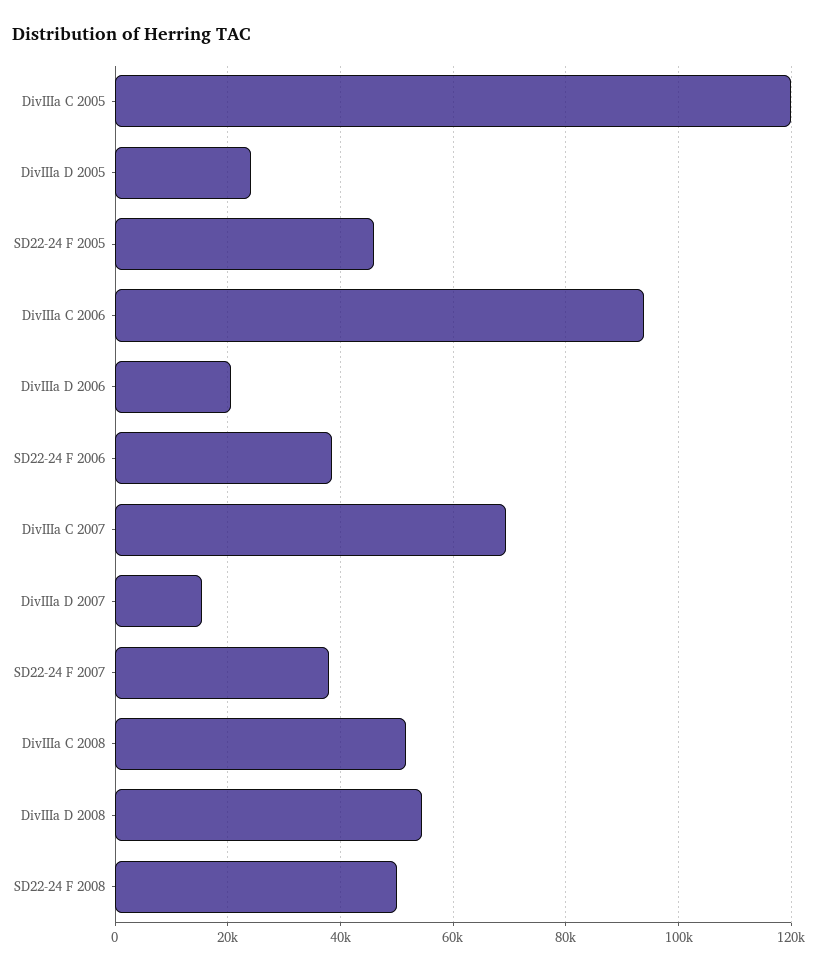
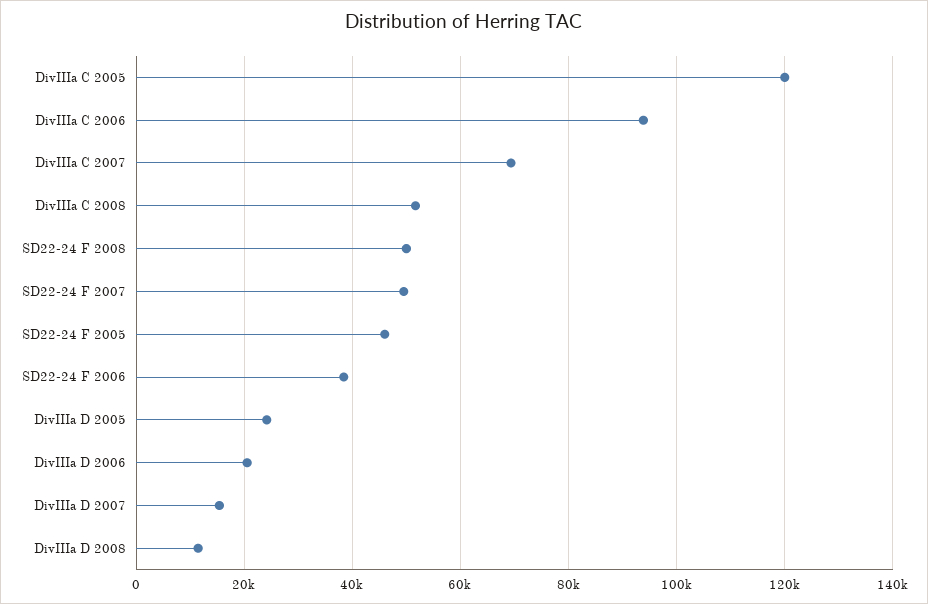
SD22-24 F 2007: 38000 -> 50000
DivIIIa D 2008: 54000 -> 12000

